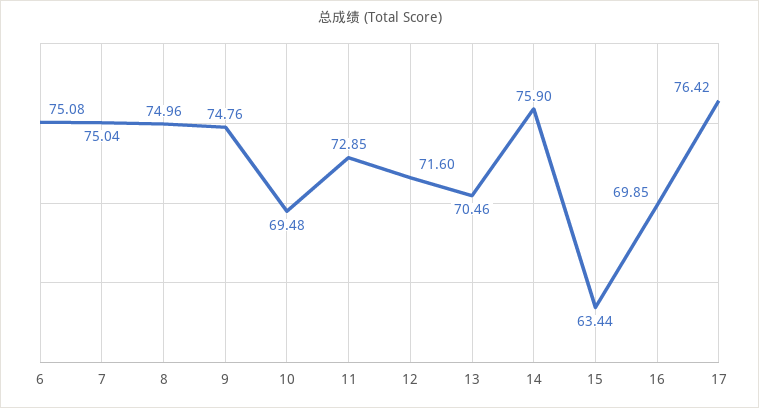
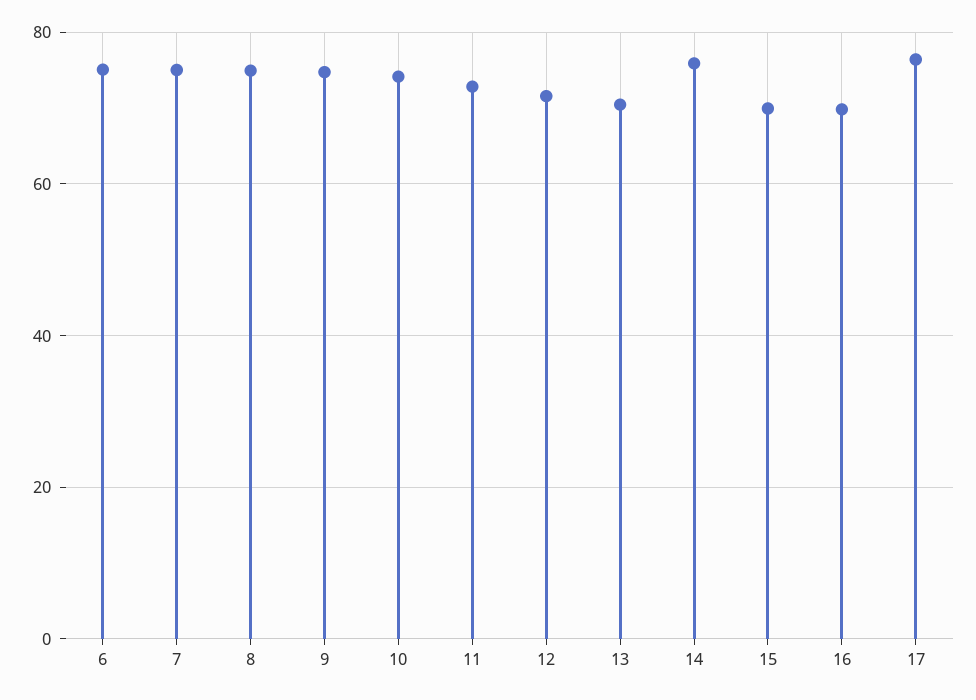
10: 69.48 -> 74
15: 63.44 -> 70

